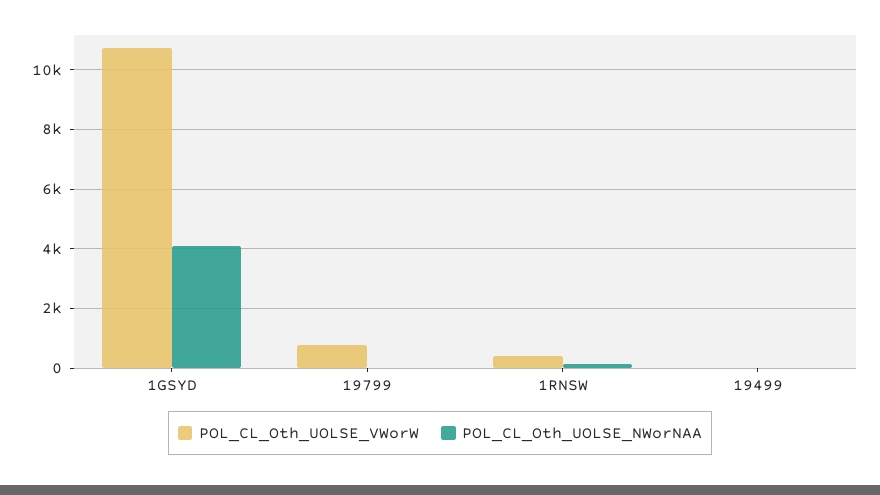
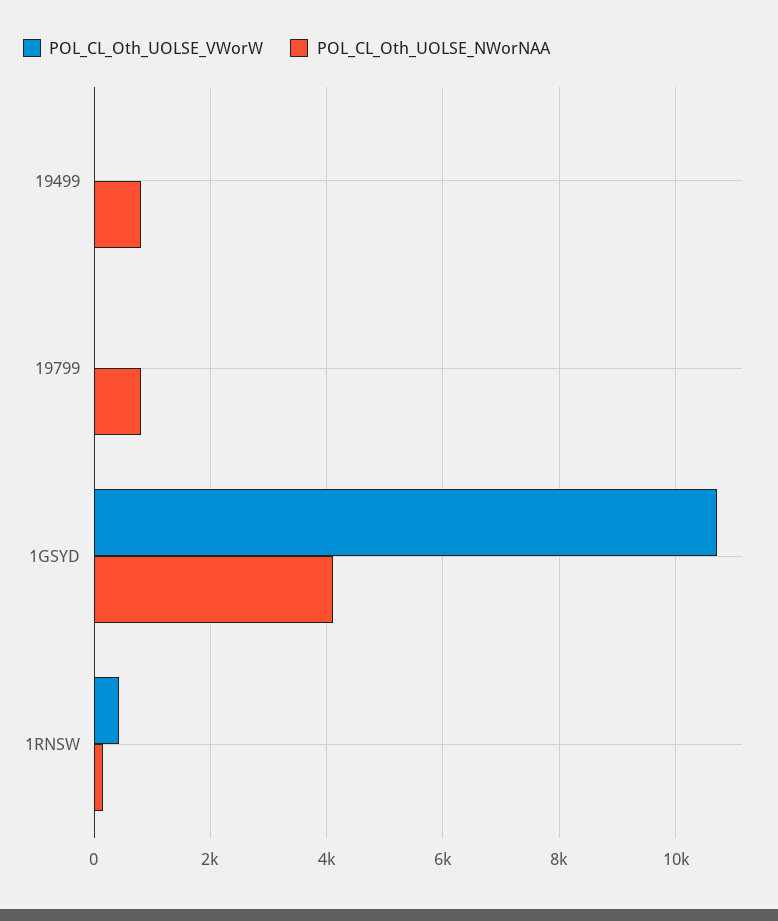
POL_CL_Oth_UOLSE_VWorW, 19799: 750 -> 0
POL_CL_Oth_UOLSE_NWorNAA, 19799: 0 -> 800
POL_CL_Oth_UOLSE_NWorNAA, 19499: 0 -> 800

